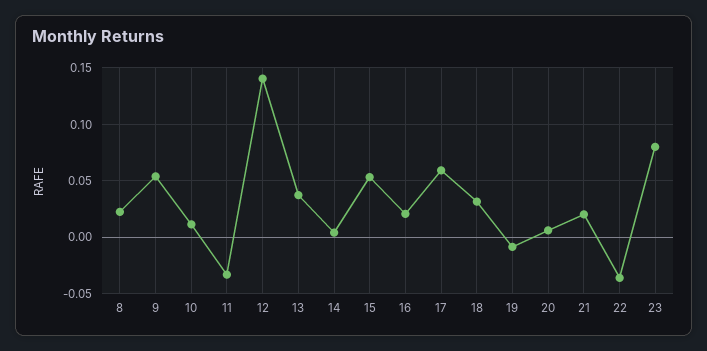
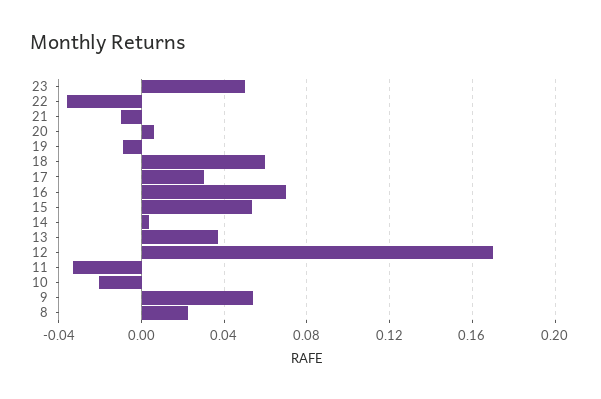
10: 0.01 -> -0.02
12: 0.14 -> 0.17
16: 0.02 -> 0.07
17: 0.06 -> 0.03
18: 0.03 -> 0.06
21: 0.02 -> -0.01
23: 0.08 -> 0.05

